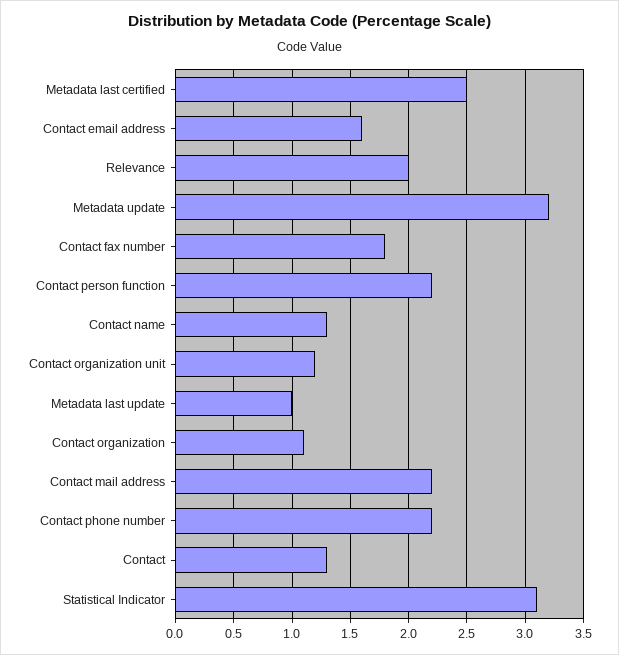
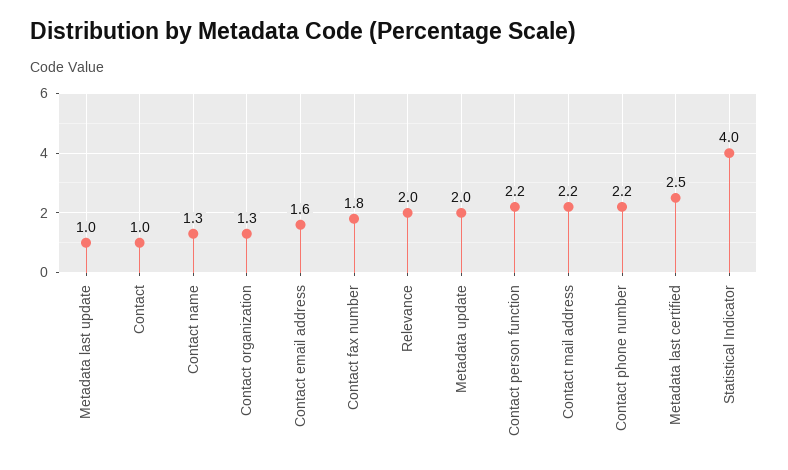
Metadata update: 3.2 -> 2
Contact organization unit: 1.2 -> none
Contact organization: 1.1 -> 1.3
Contact: 1.3 -> 1
Statistical Indicator: 3.1 -> 4

